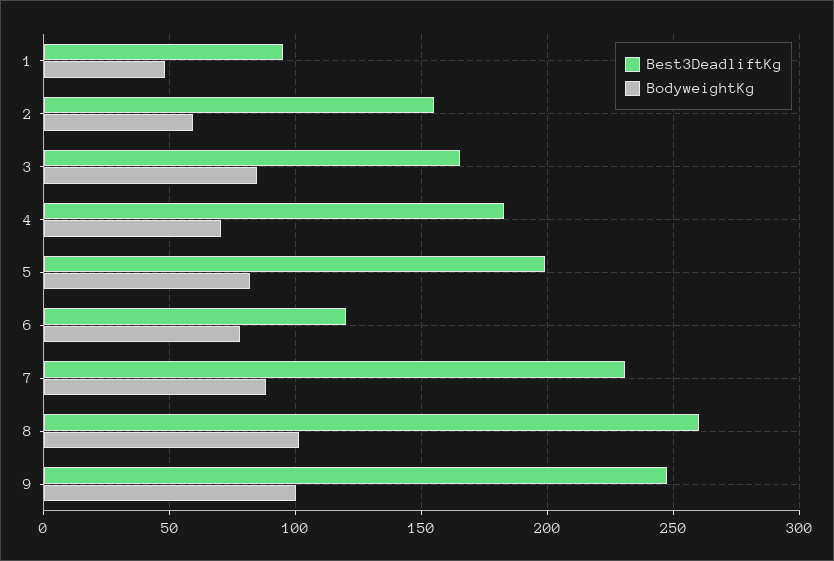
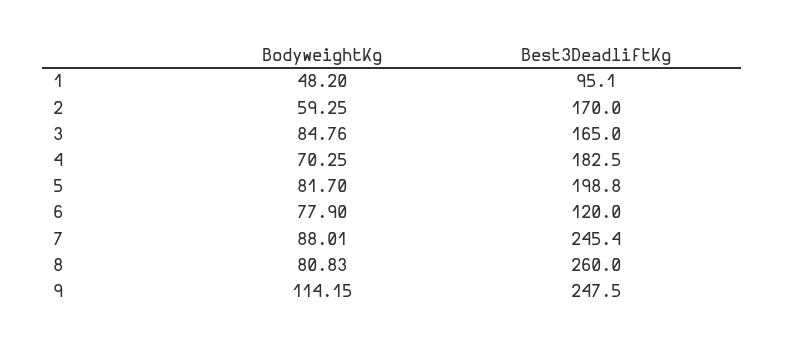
Best3DeadliftKg, 2: 155 -> 170
Best3DeadliftKg, 7: 230 -> 245.4
BodyweightKg, 8: 100 -> 80.83
BodyweightKg, 9: 100 -> 114.15

